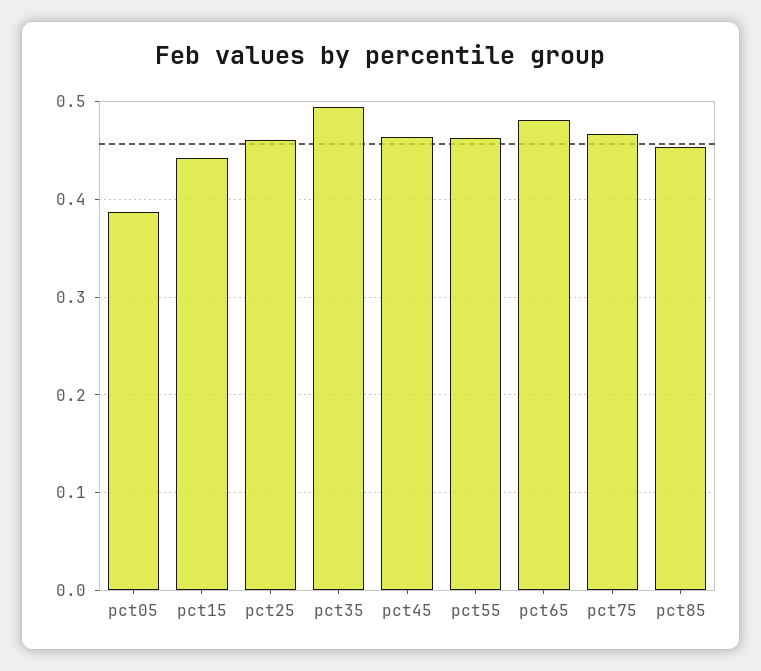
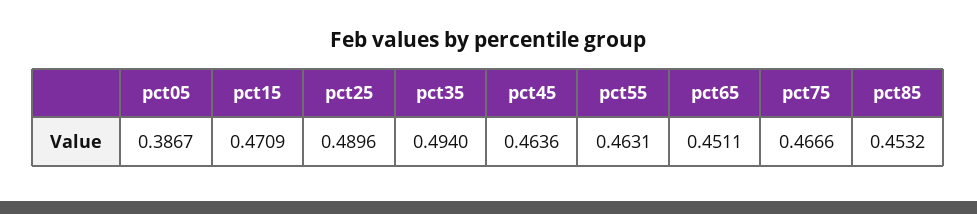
pct15: 0.44 -> 0.4709
pct25: 0.46 -> 0.4896
pct65: 0.48 -> 0.4511

